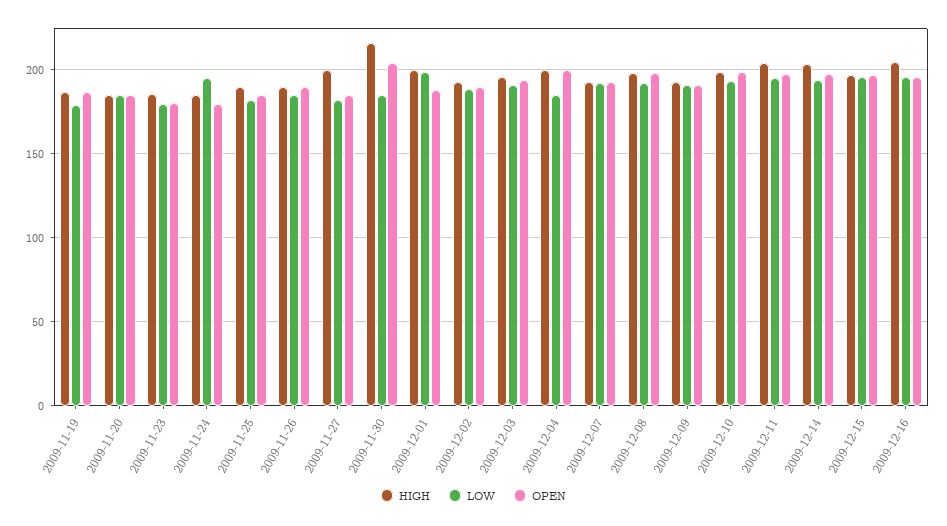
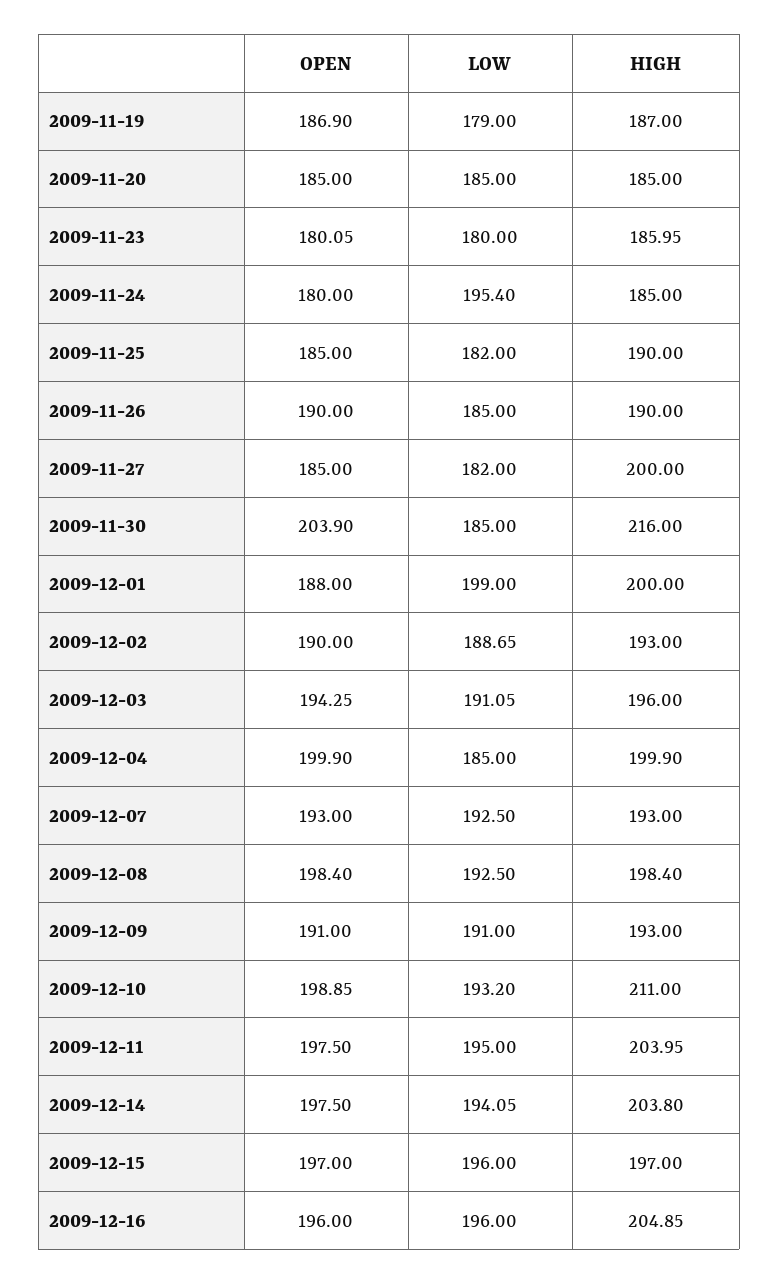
HIGH, 2009-12-10: 200 -> 211

